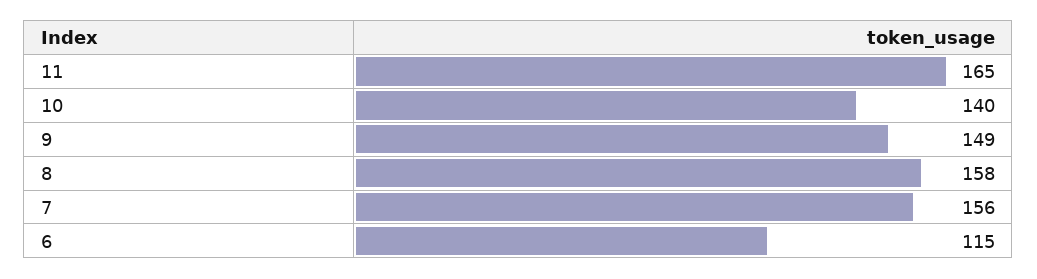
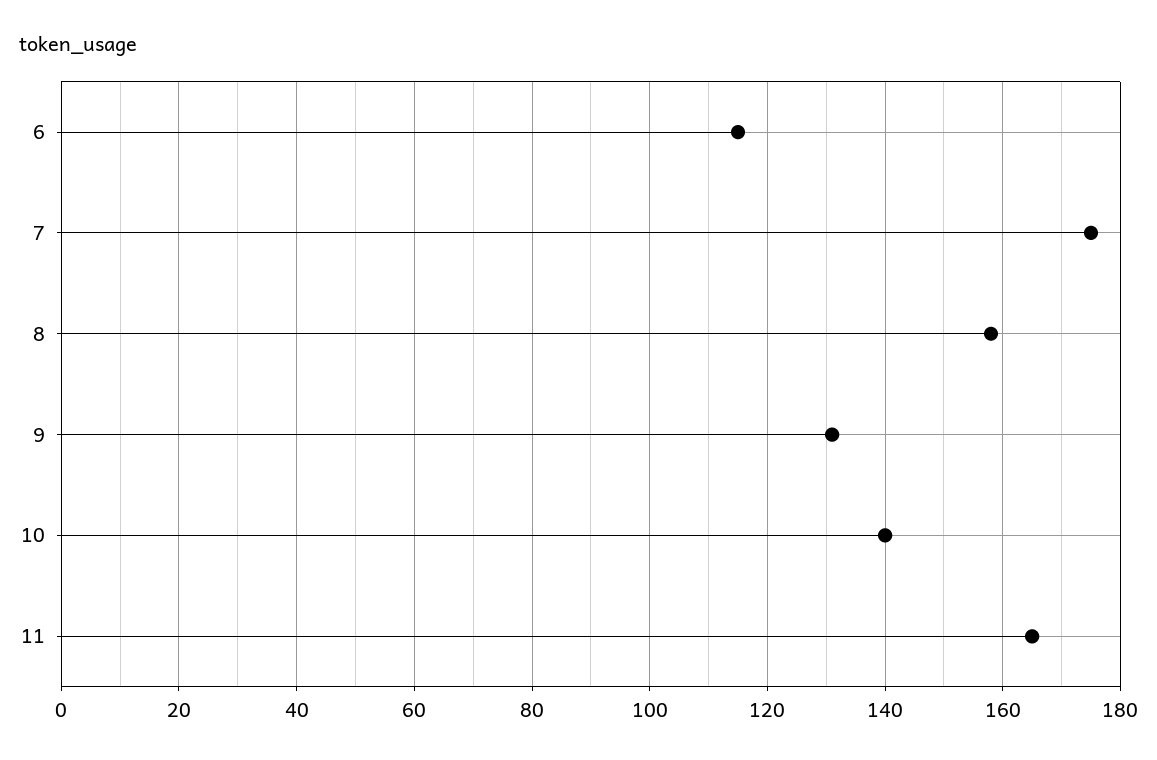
9: 149 -> 130
7: 156 -> 175

